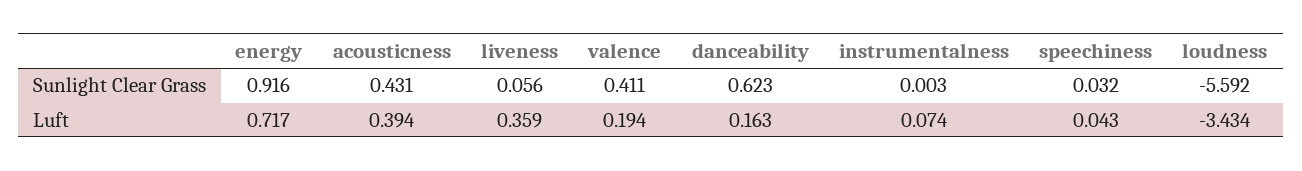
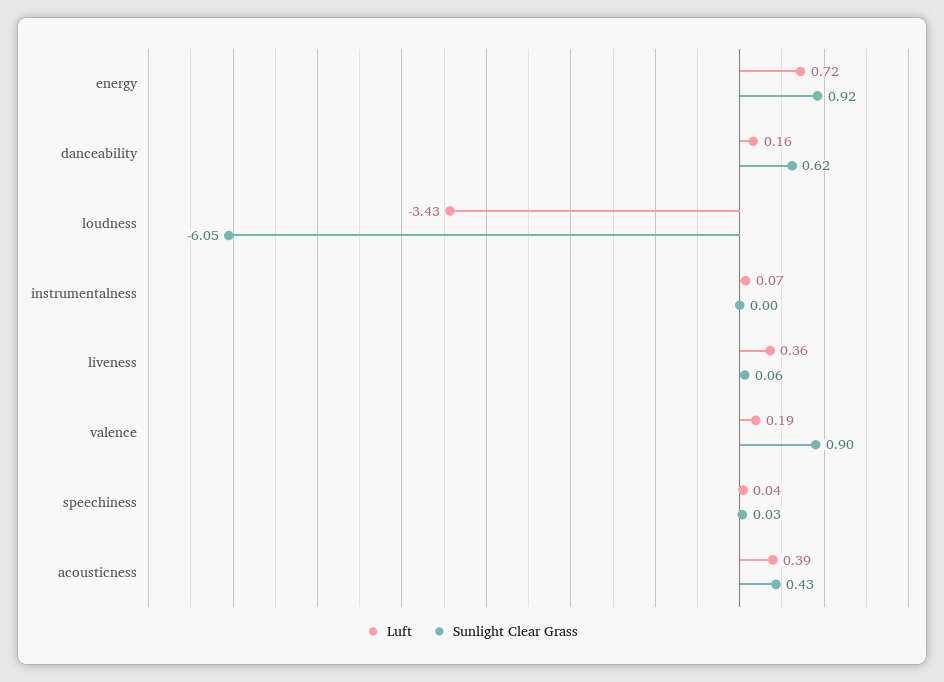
Sunlight Clear Grass, valence: 0.411 -> 0.9
Sunlight Clear Grass, loudness: -5.592 -> -6.05

